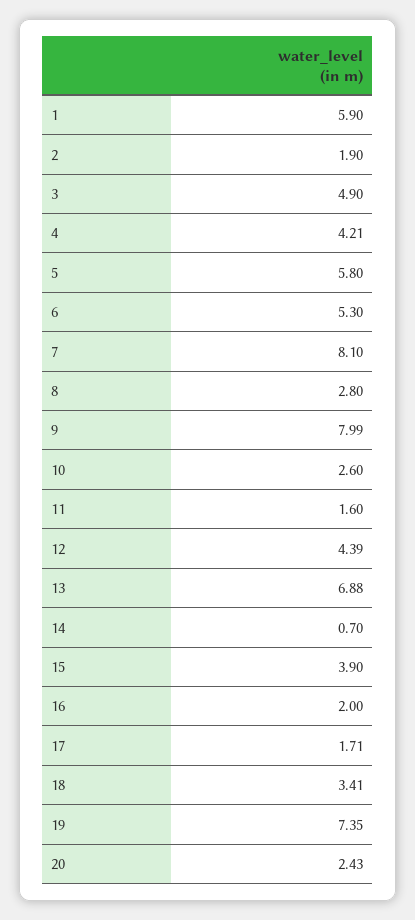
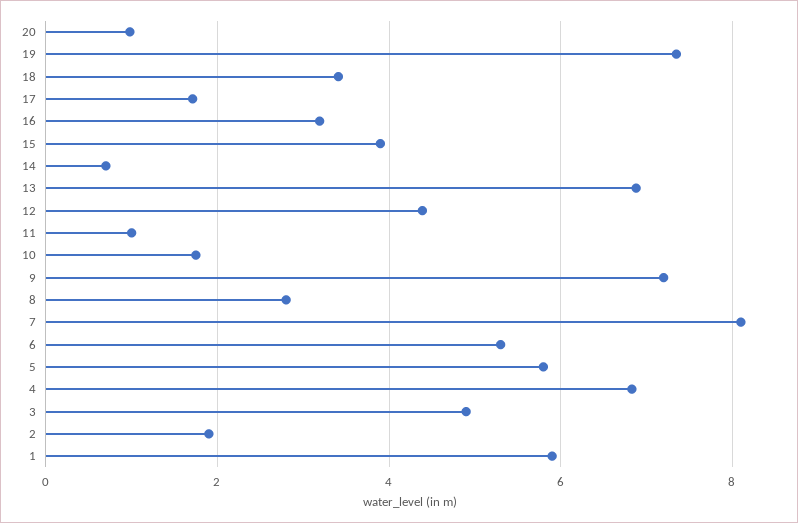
4: 4.21 -> 6.8
9: 7.99 -> 7.2
10: 2.6 -> 1.8
11: 1.6 -> 1
16: 2 -> 3.2
20: 2.43 -> 1

